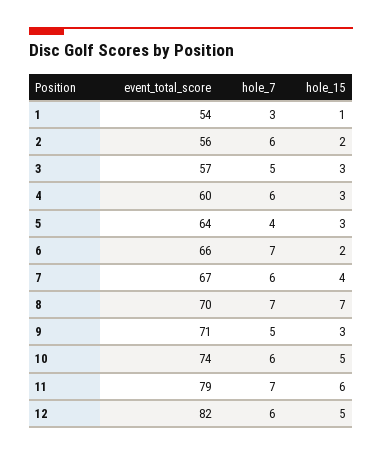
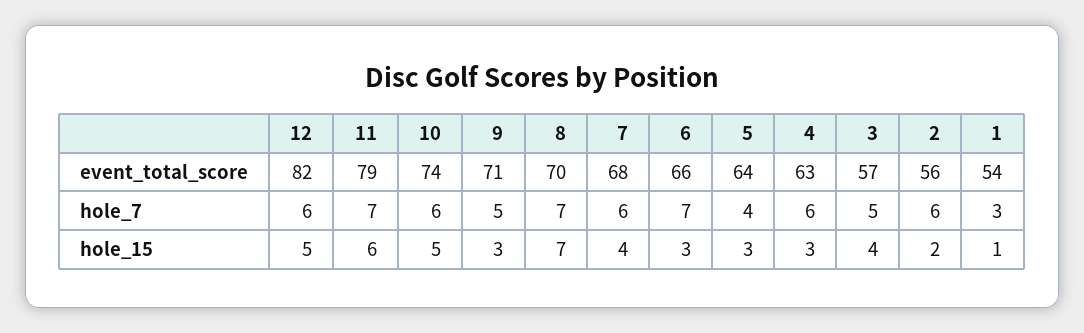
hole_15, 3: 3 -> 4
event_total_score, 4: 60 -> 63
hole_15, 6: 2 -> 3
event_total_score, 7: 67 -> 68

